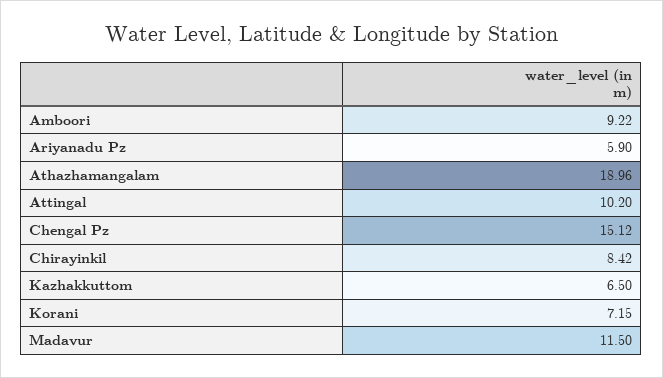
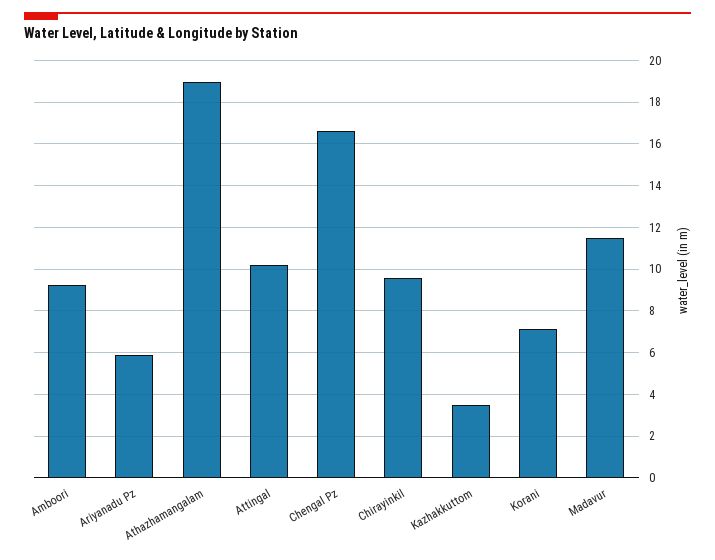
Chengal Pz: 15.12 -> 16.5
Chirayinkil: 8.42 -> 9.5
Kazhakkuttom: 6.5 -> 3.5

